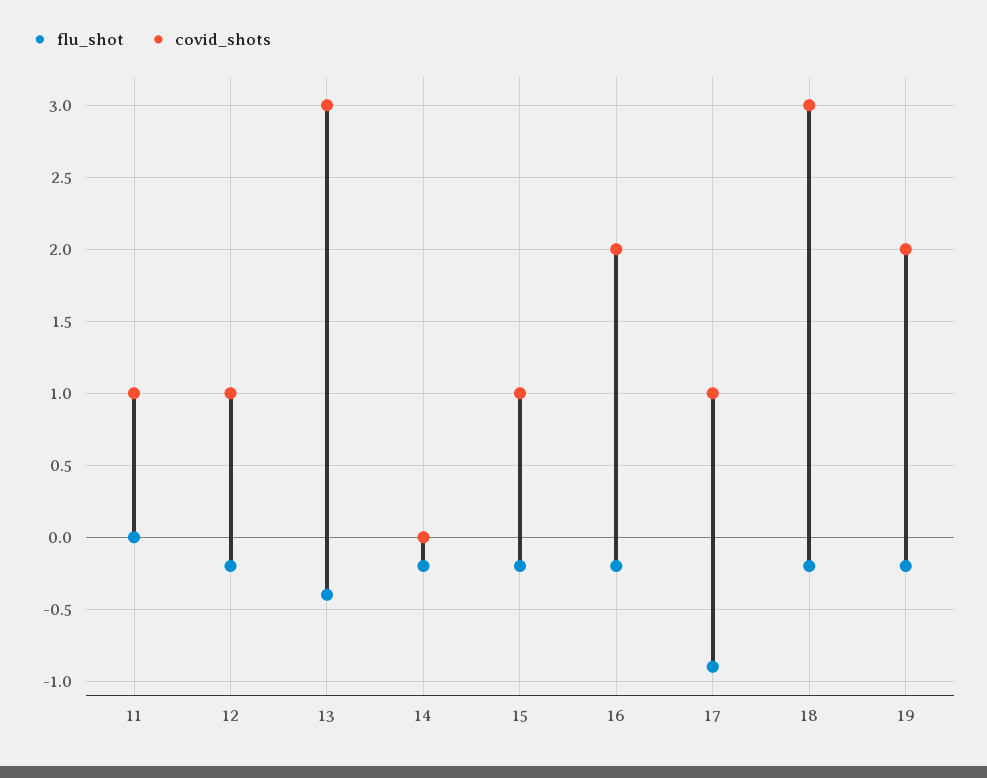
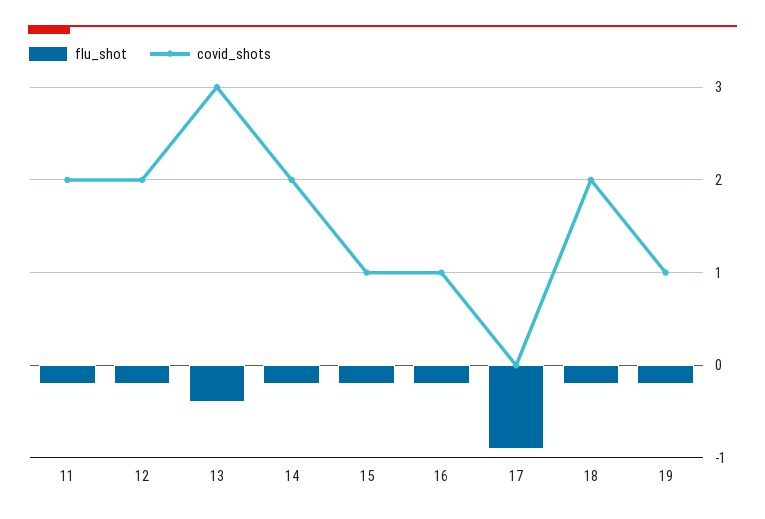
flu_shot, 11: 0 -> -0.2
covid_shots, 11: 1 -> 2
covid_shots, 12: 1 -> 2
covid_shots, 14: 0 -> 2
covid_shots, 16: 2 -> 1
covid_shots, 17: 1 -> 0
covid_shots, 18: 3 -> 2
covid_shots, 19: 2 -> 1

